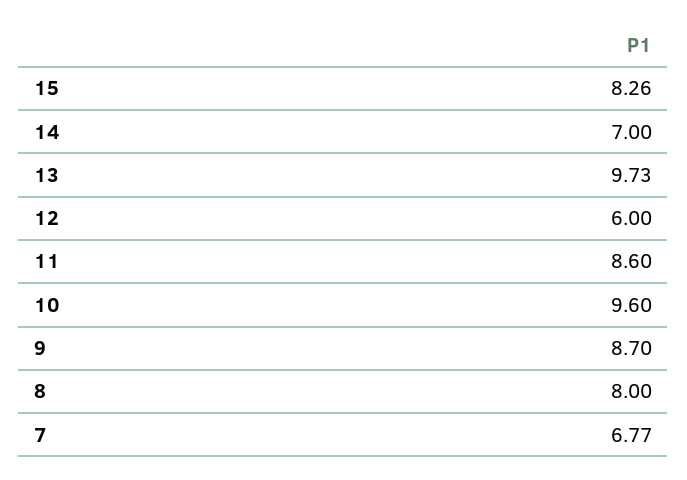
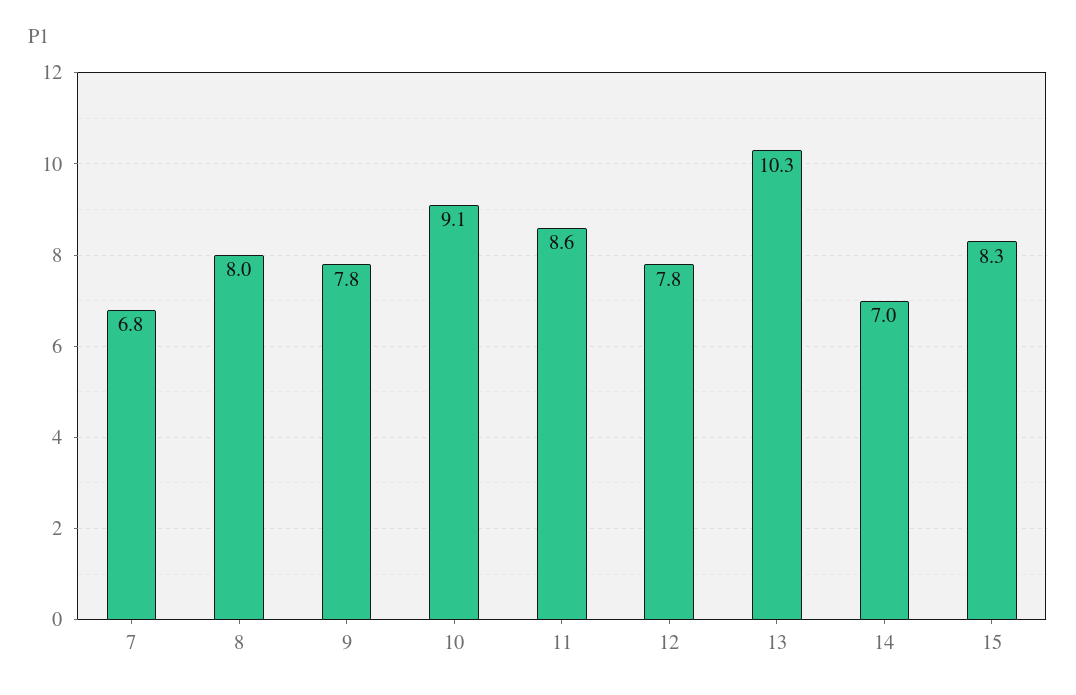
13: 9.73 -> 10.3
12: 6 -> 7.8
10: 9.6 -> 9.1
9: 8.7 -> 7.8

